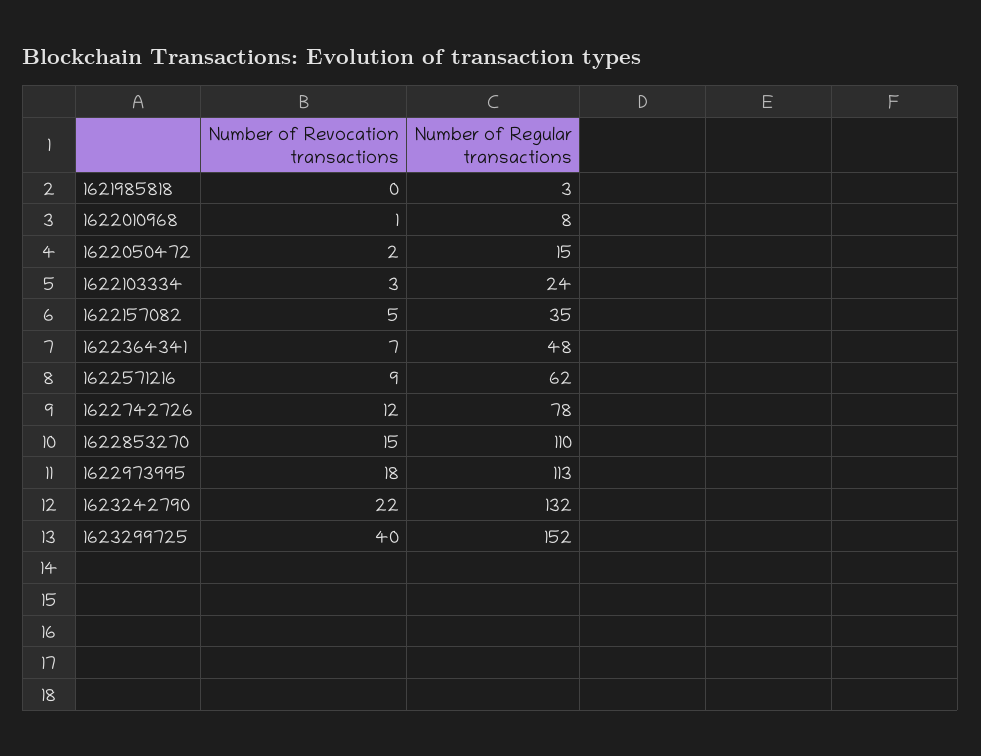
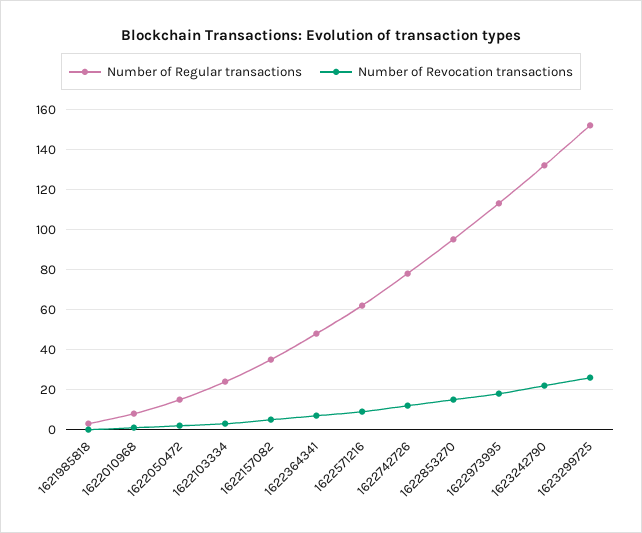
Number of Regular transactions, 1622853270: 110 -> 95
Number of Revocation transactions, 1623299725: 40 -> 25

